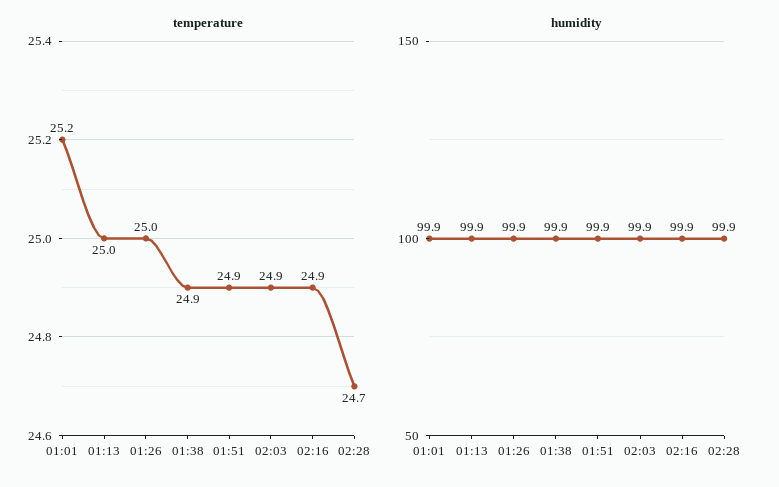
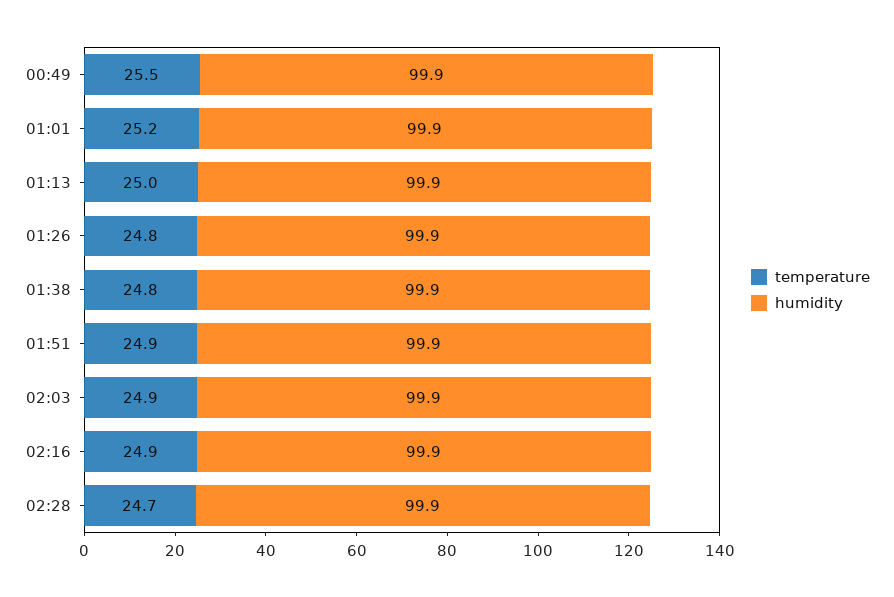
temperature, 01:26: 25 -> 24.8
temperature, 01:38: 24.9 -> 24.8
temperature, 00:49: none -> 25.5
humidity, 00:49: none -> 99.9

